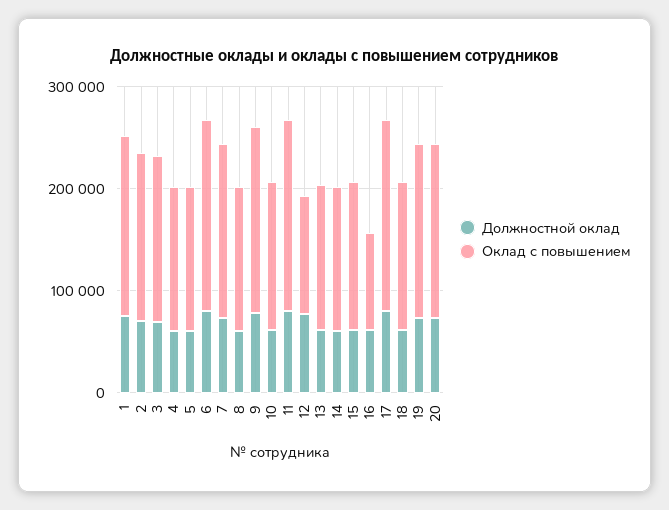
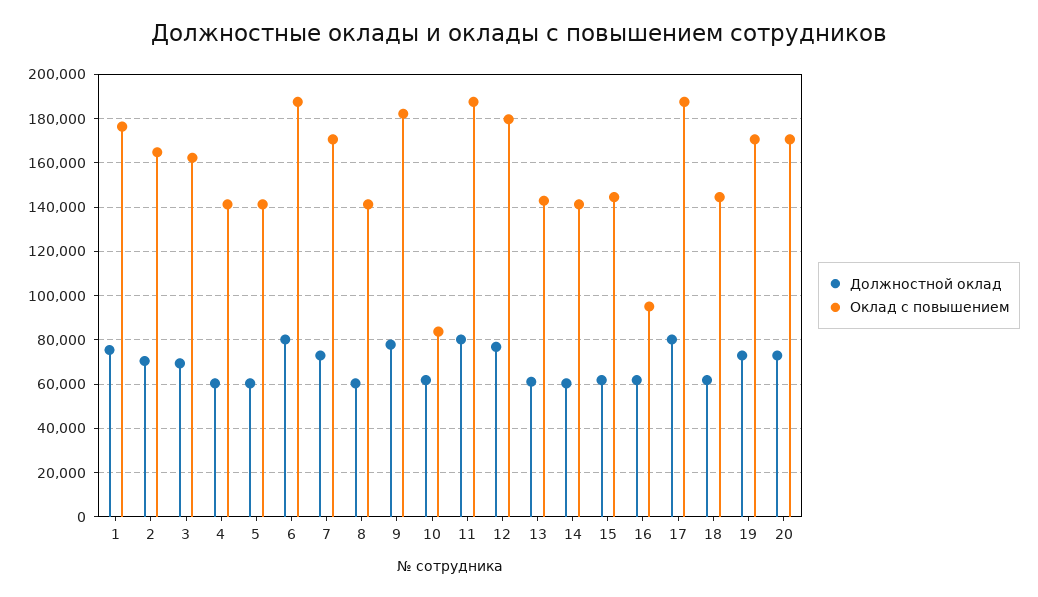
Оклад с повышением, 10: 140000 -> 85000
Оклад с повышением, 12: 120000 -> 180000

